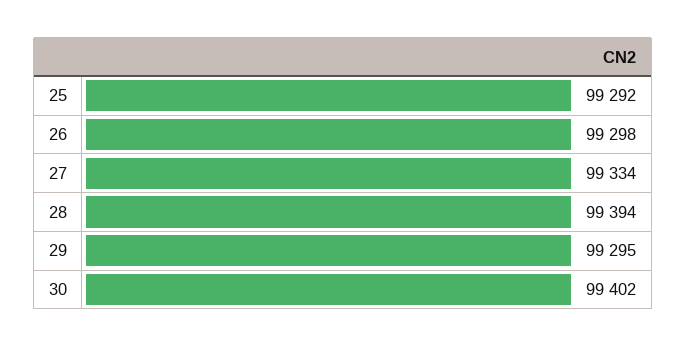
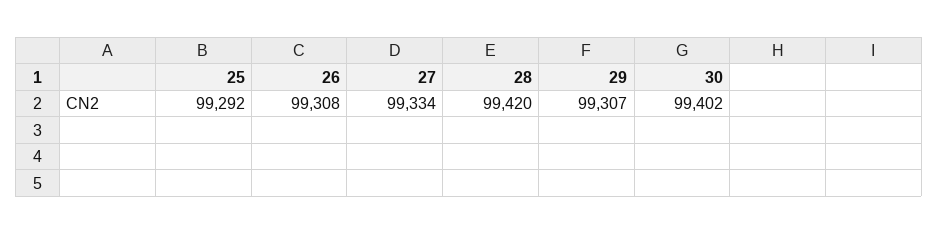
26: 99298 -> 99308
28: 99394 -> 99420
29: 99295 -> 99307

